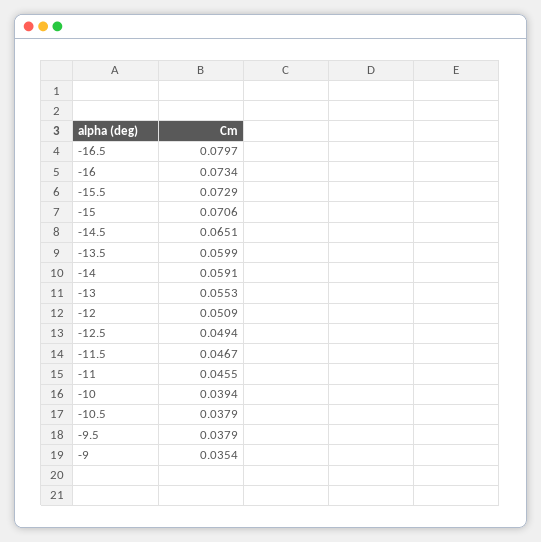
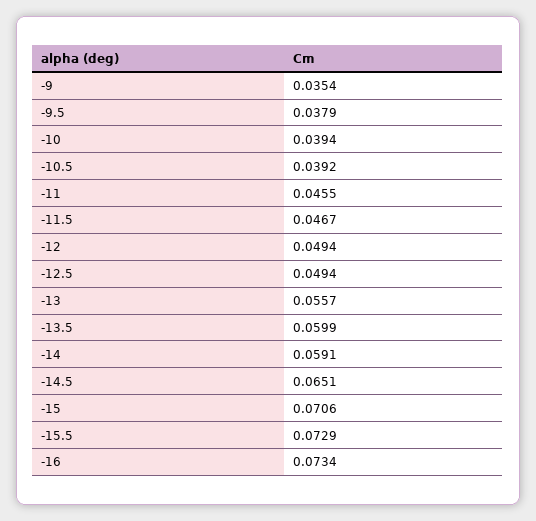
-16.5: 0.0797 -> none
-13: 0.0553 -> 0.0557
-12: 0.0509 -> 0.0494
-10.5: 0.0379 -> 0.0392

